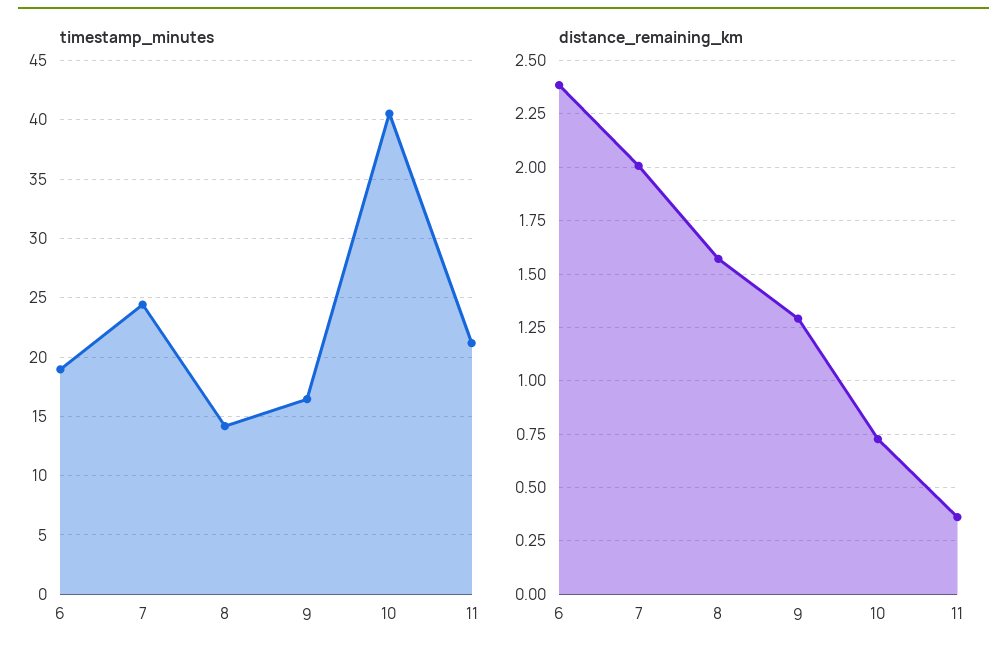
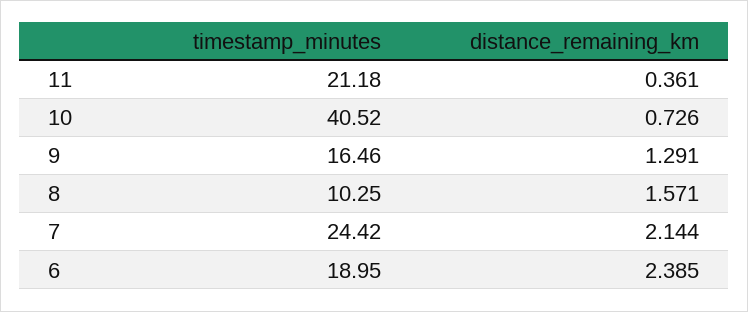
timestamp_minutes, 8: 14 -> 10.25
distance_remaining_km, 7: 2 -> 2.144

